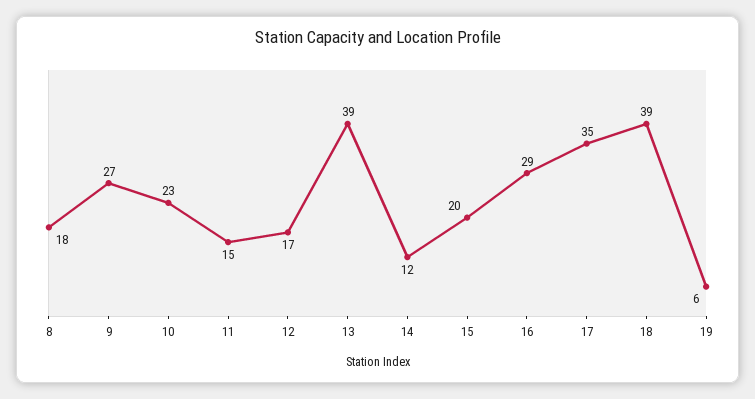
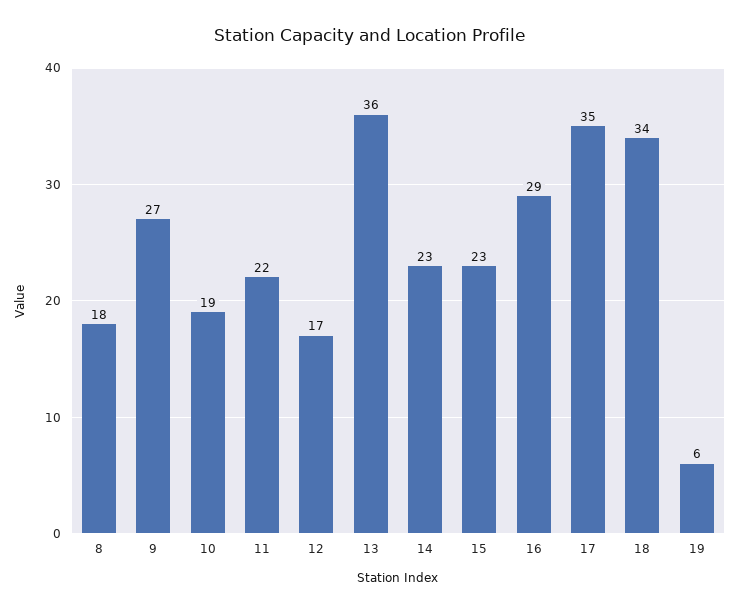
10: 23 -> 19
11: 15 -> 22
13: 39 -> 36
14: 12 -> 23
15: 20 -> 23
18: 39 -> 34

